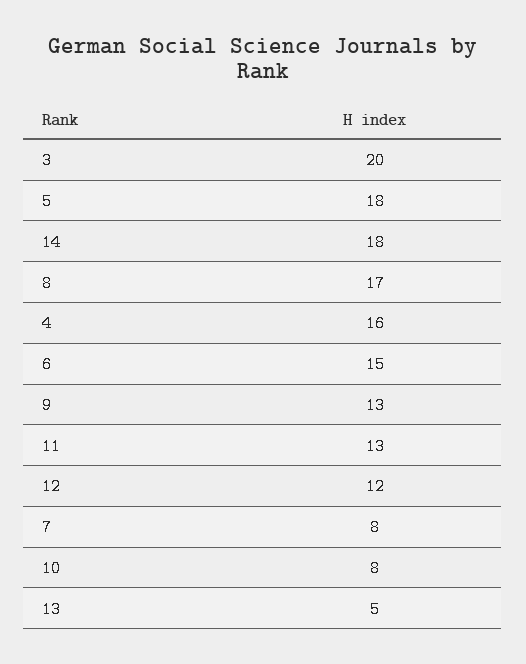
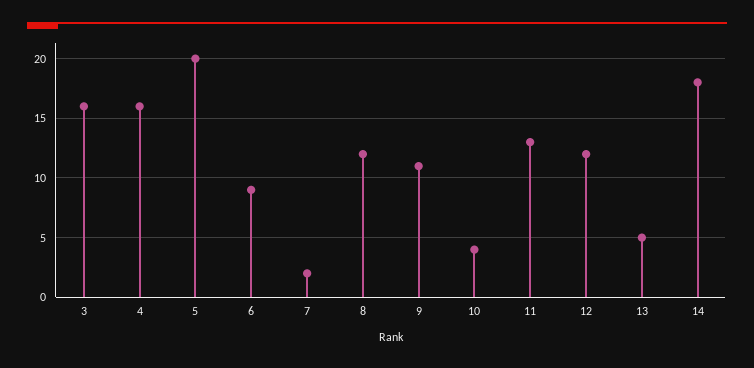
3: 20 -> 16
5: 18 -> 20
8: 17 -> 12
6: 15 -> 9
9: 13 -> 11
7: 8 -> 2
10: 8 -> 4

